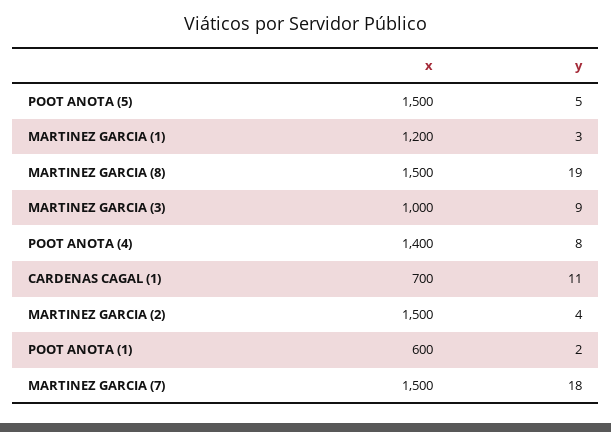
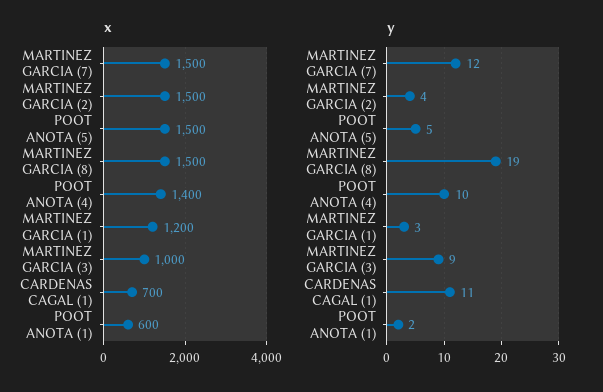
y, POOT ANOTA (4): 8 -> 10
y, MARTINEZ GARCIA (7): 18 -> 12

